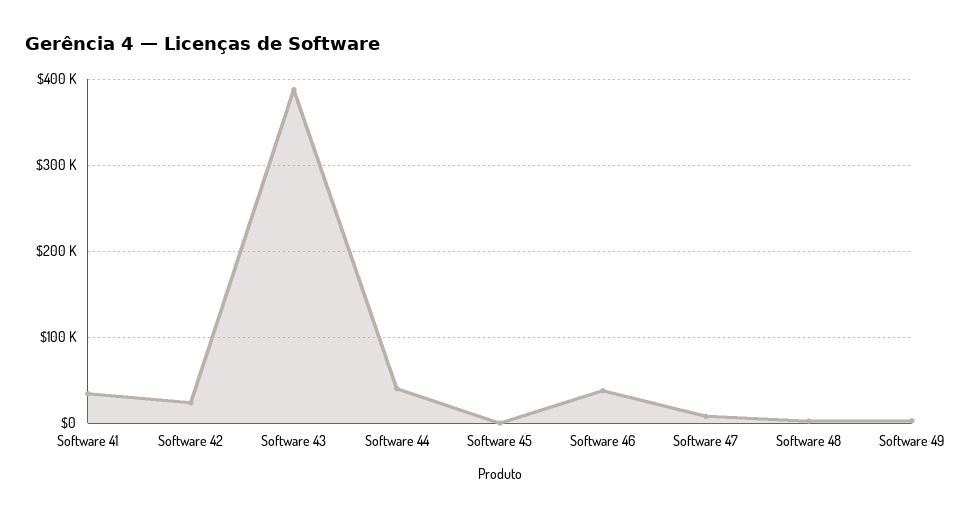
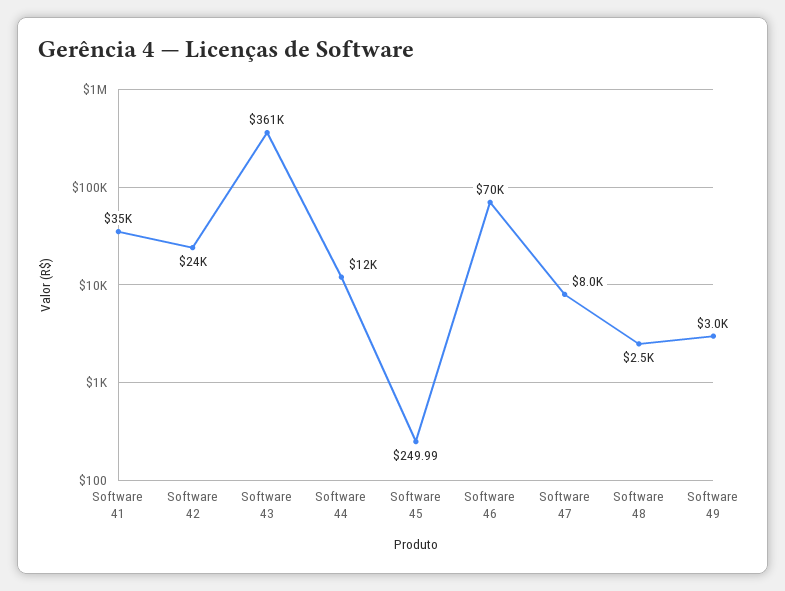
Software 43: 390000 -> 361000
Software 44: 40000 -> 12000
Software 46: 40000 -> 70000

